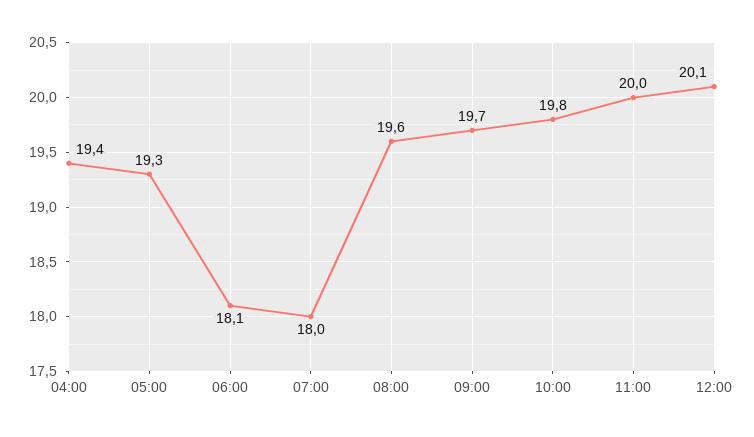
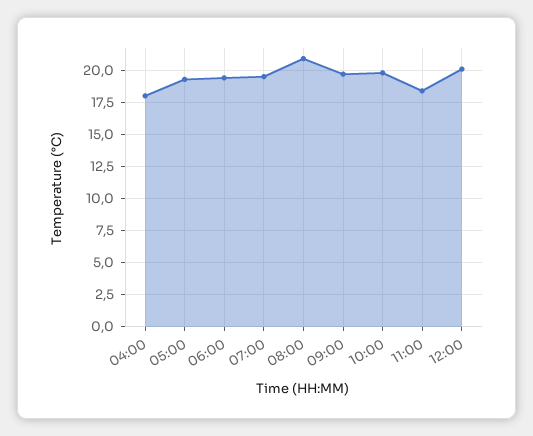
04:00: 19.4 -> 18
06:00: 18.1 -> 19.5
07:00: 18 -> 19.5
08:00: 19.6 -> 21
11:00: 20 -> 18.5

